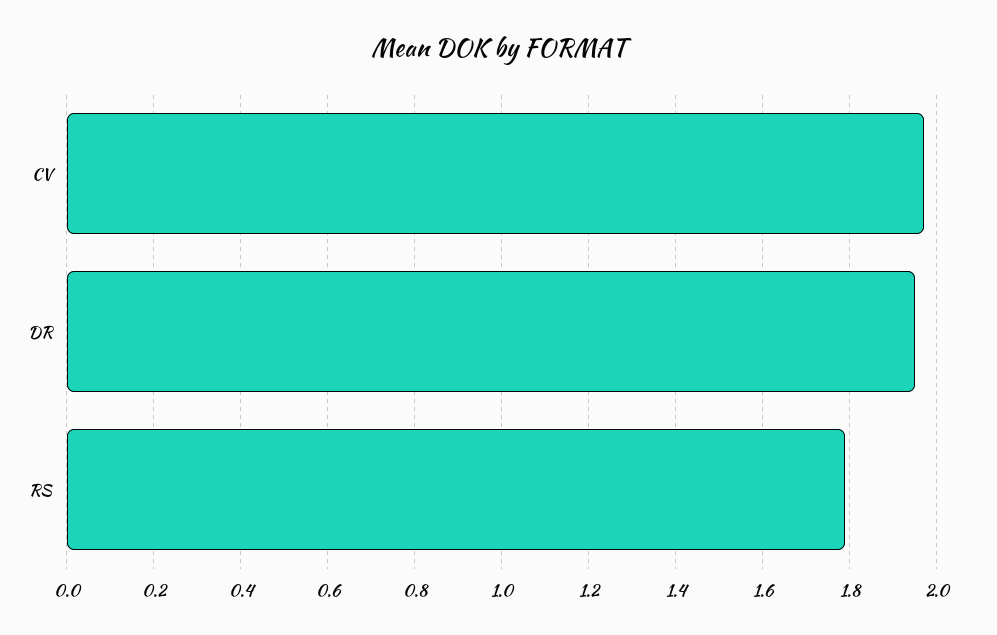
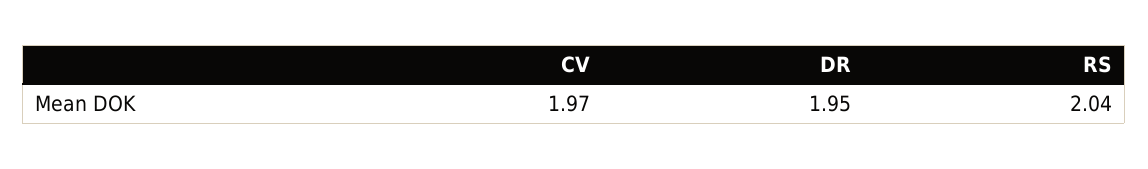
RS: 1.8 -> 2.04

